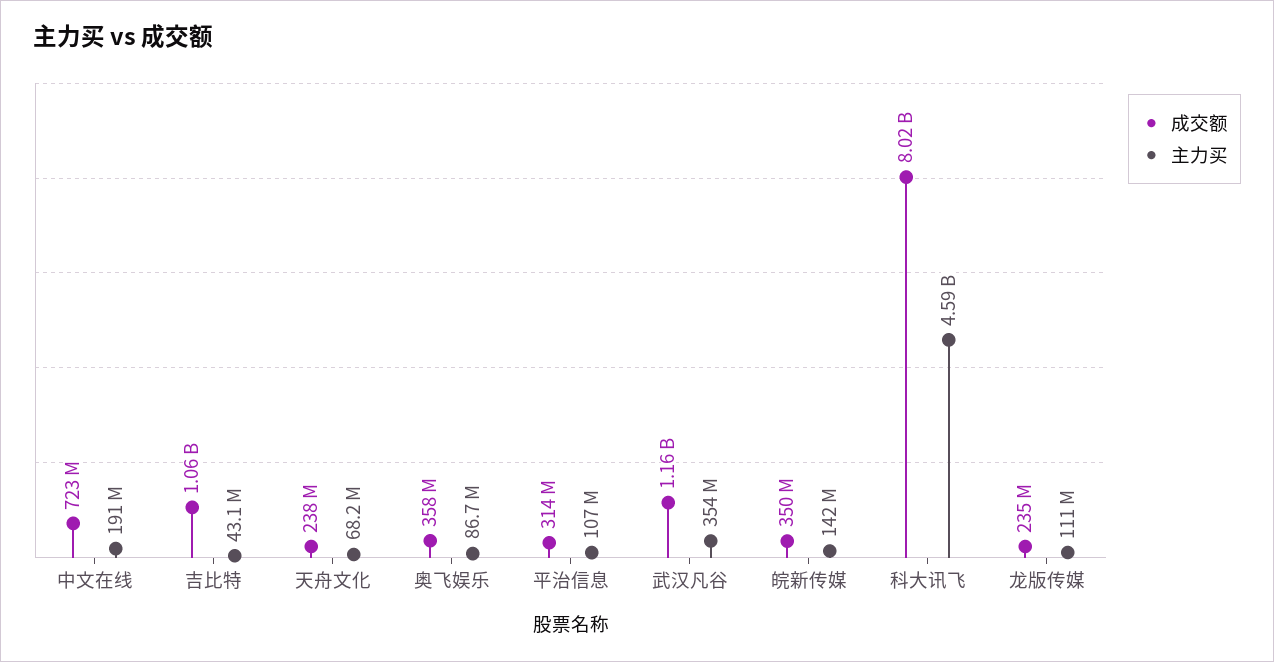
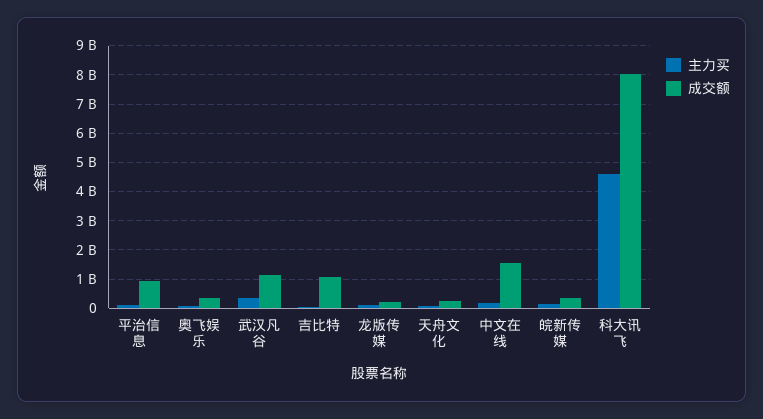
成交额, 中文在线: 723000000 -> 1500000000
成交额, 平治信息: 314000000 -> 1000000000

